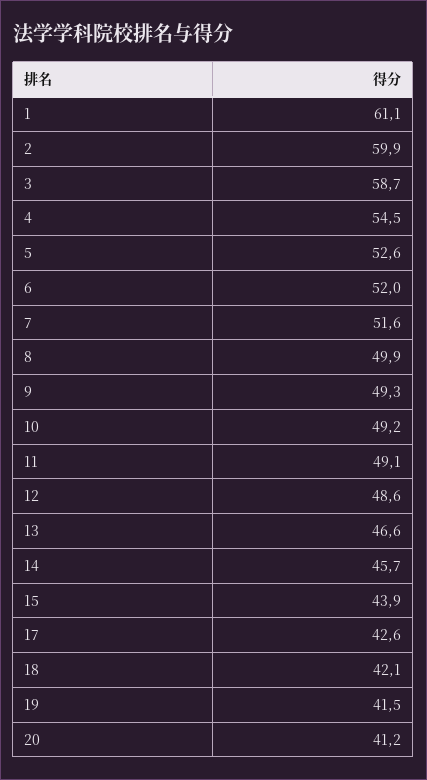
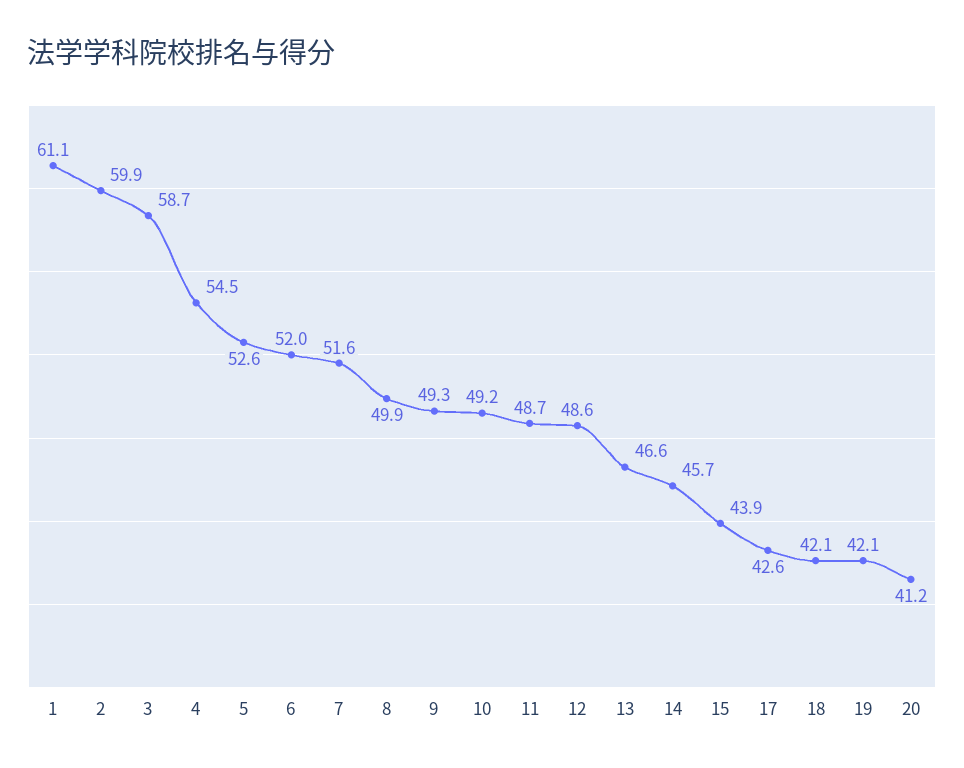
11: 49.1 -> 48.7
19: 41.5 -> 42.1

